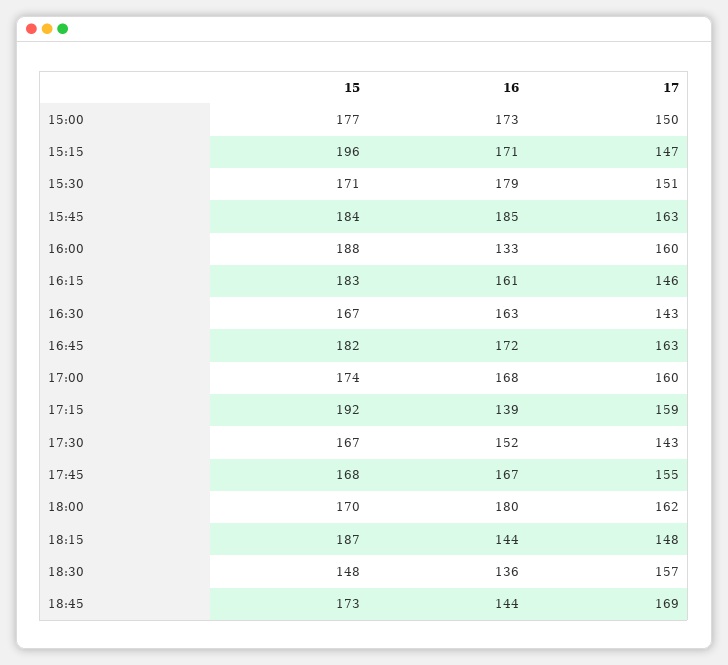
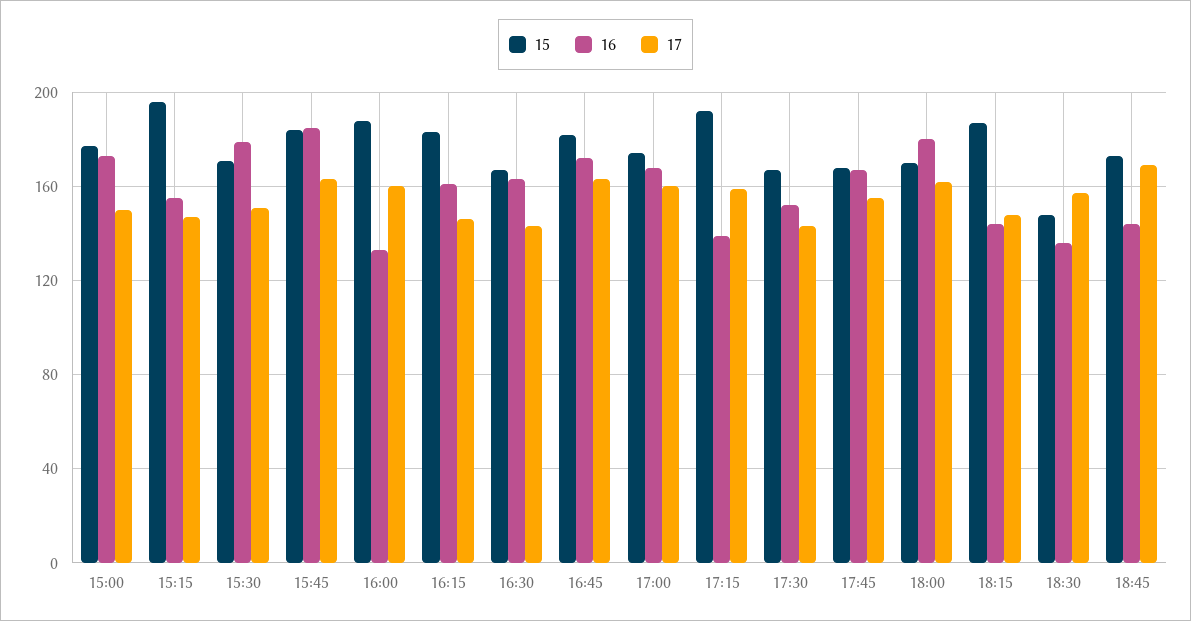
16, 15:15: 171 -> 155

